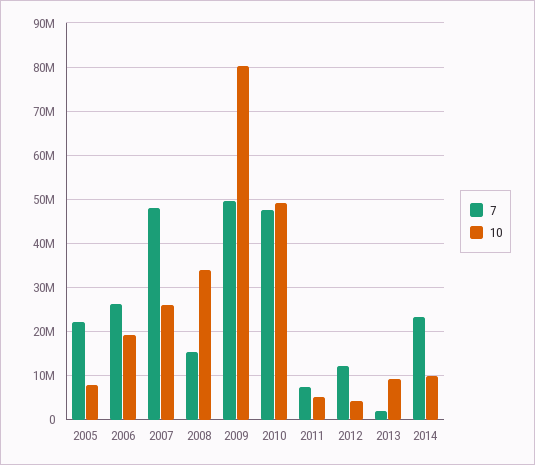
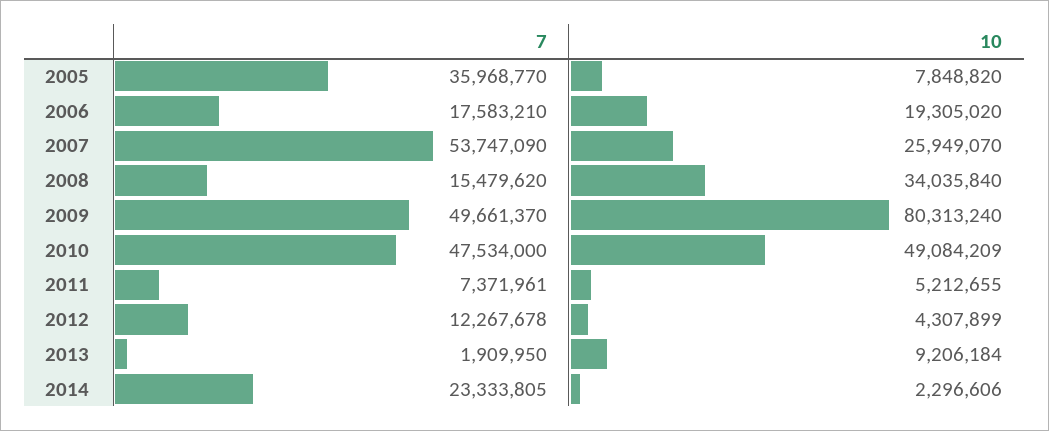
7, 2005: 22000000 -> 35968770
7, 2006: 26000000 -> 17583210
7, 2007: 48000000 -> 53747090
10, 2014: 10000000 -> 2296606

